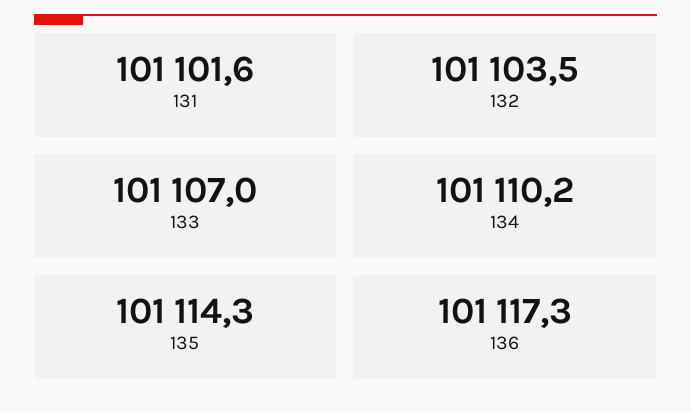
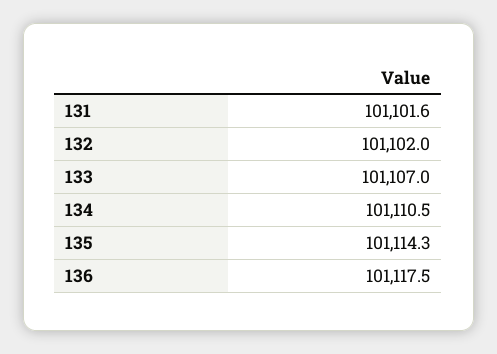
132: 101103.5 -> 101102
134: 101110.2 -> 101110.5
136: 101117.3 -> 101117.5

